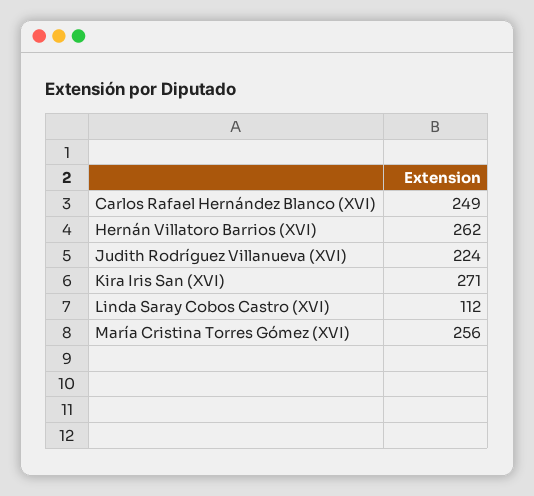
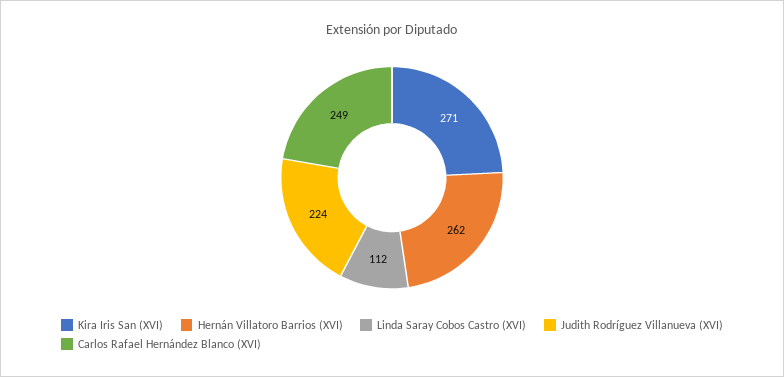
María Cristina Torres Gómez (XVI): 256 -> none

